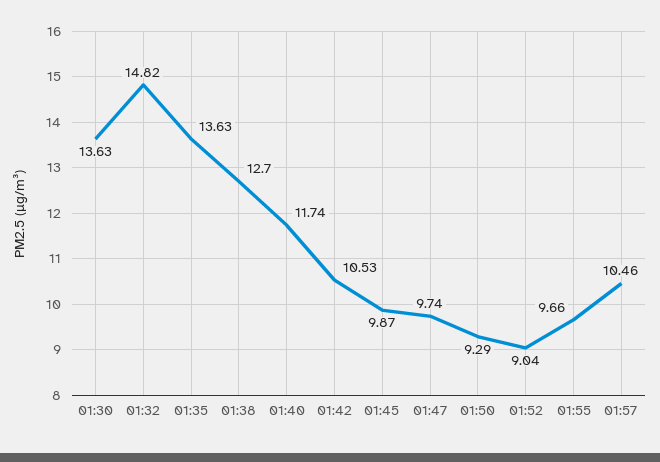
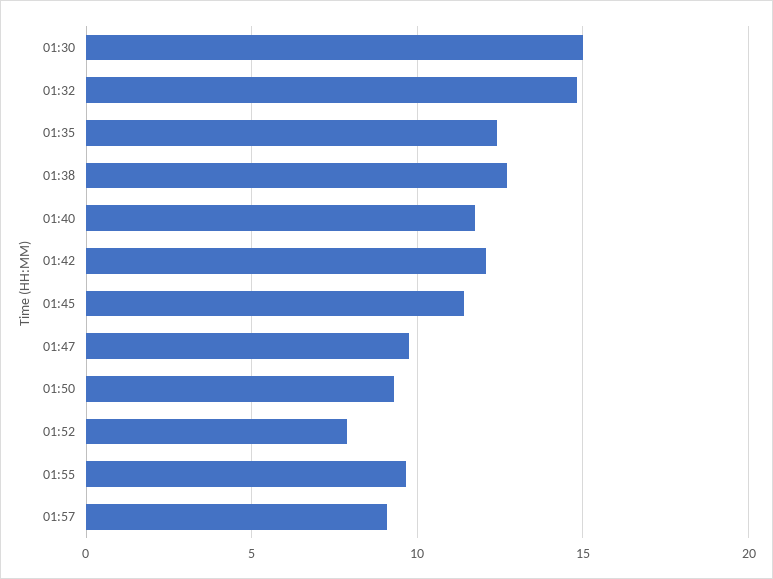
01:30: 13.63 -> 15
01:35: 13.63 -> 12.5
01:42: 10.53 -> 12
01:45: 9.87 -> 11.5
01:52: 9.04 -> 8
01:57: 10.46 -> 9

